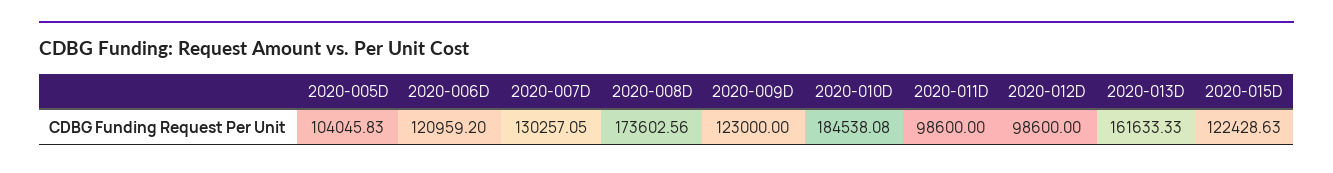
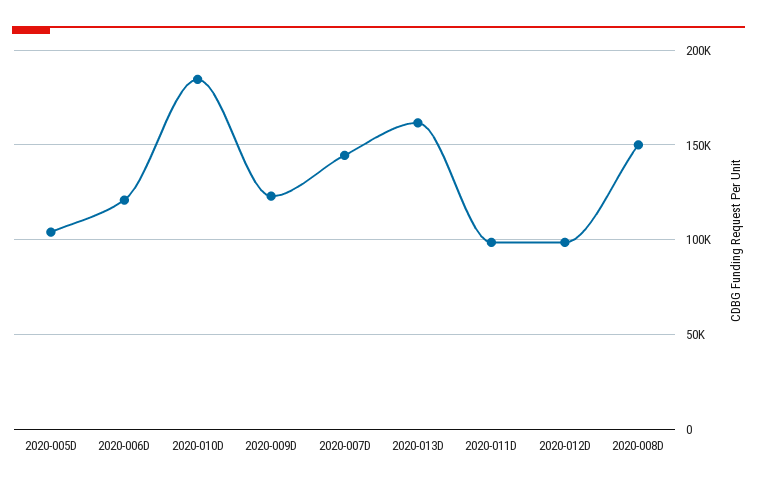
2020-007D: 130257.05 -> 145000
2020-008D: 173602.56 -> 150000
2020-015D: 122428.63 -> none

